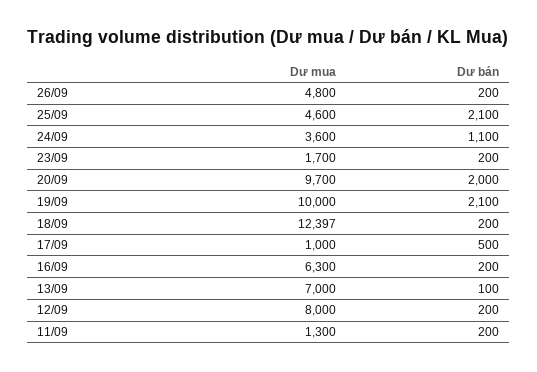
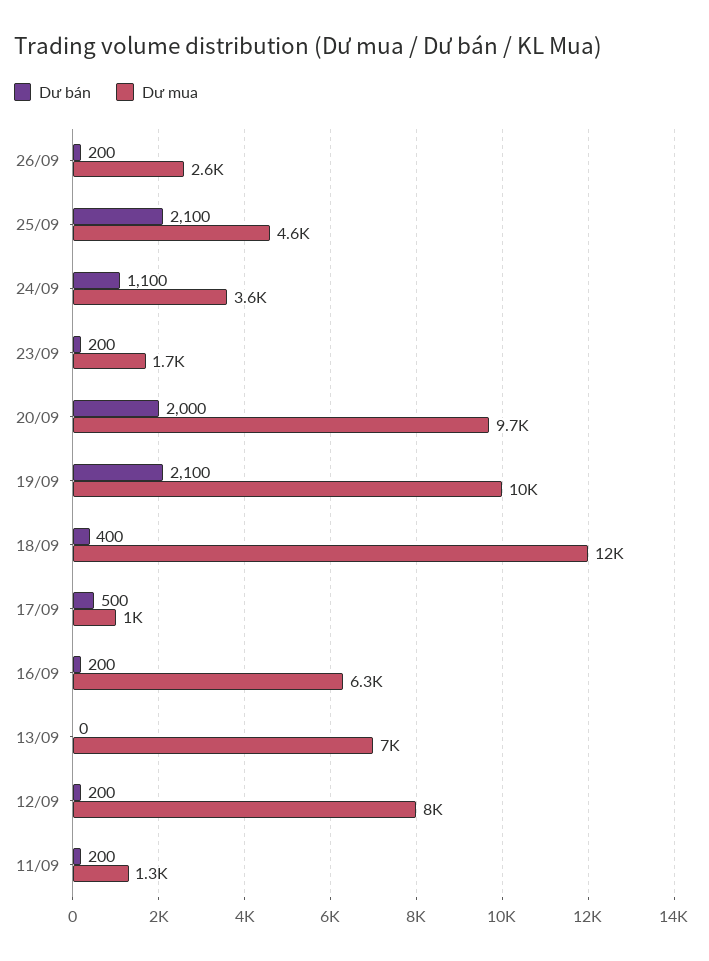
Dư mua, 26/09: 4800 -> 2600
Dư bán, 18/09: 200 -> 400
Dư bán, 13/09: 100 -> 0

